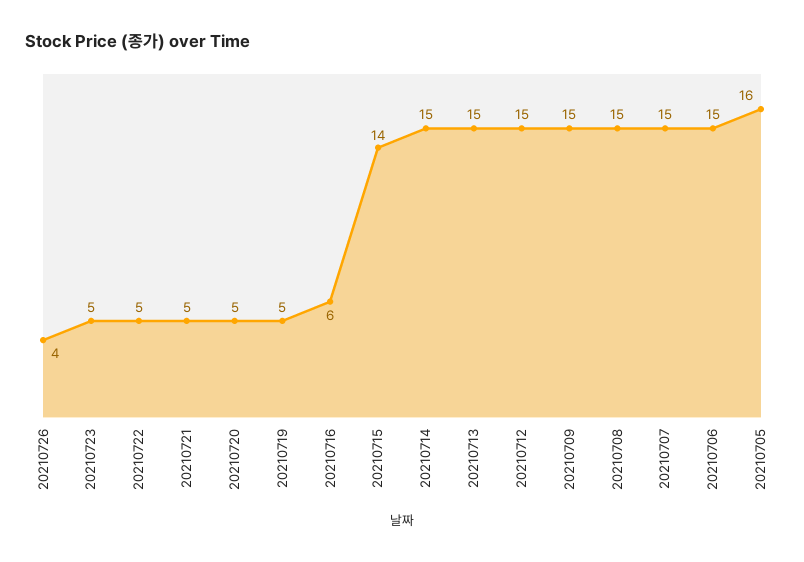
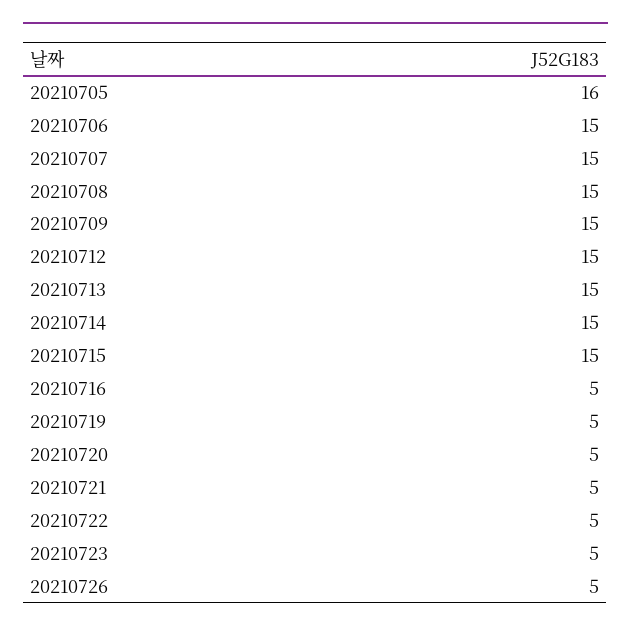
20210726: 4 -> 5
20210716: 6 -> 5
20210715: 14 -> 15

